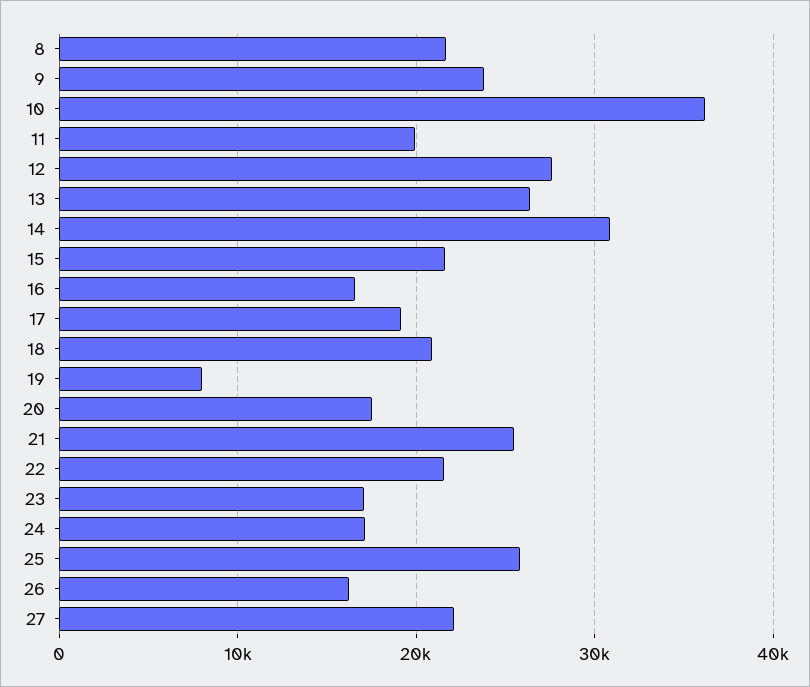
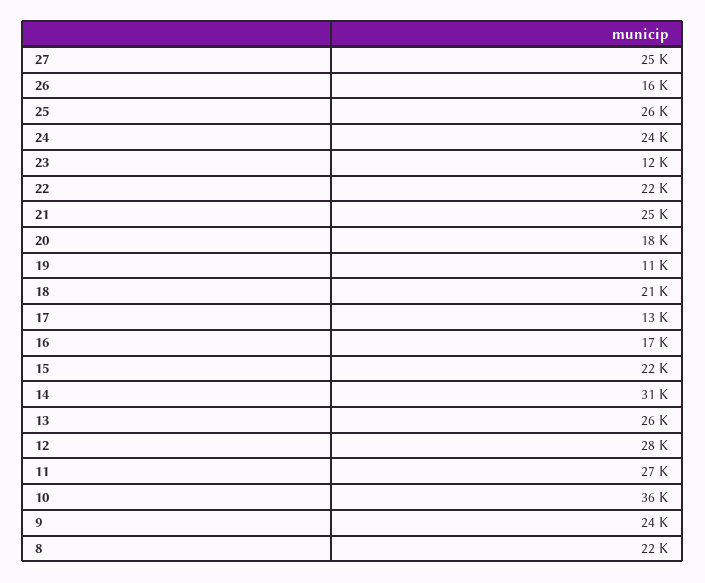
11: 20000 -> 27000
17: 19000 -> 13000
19: 8000 -> 11000
23: 17000 -> 12000
24: 17000 -> 24000
27: 22000 -> 25000

